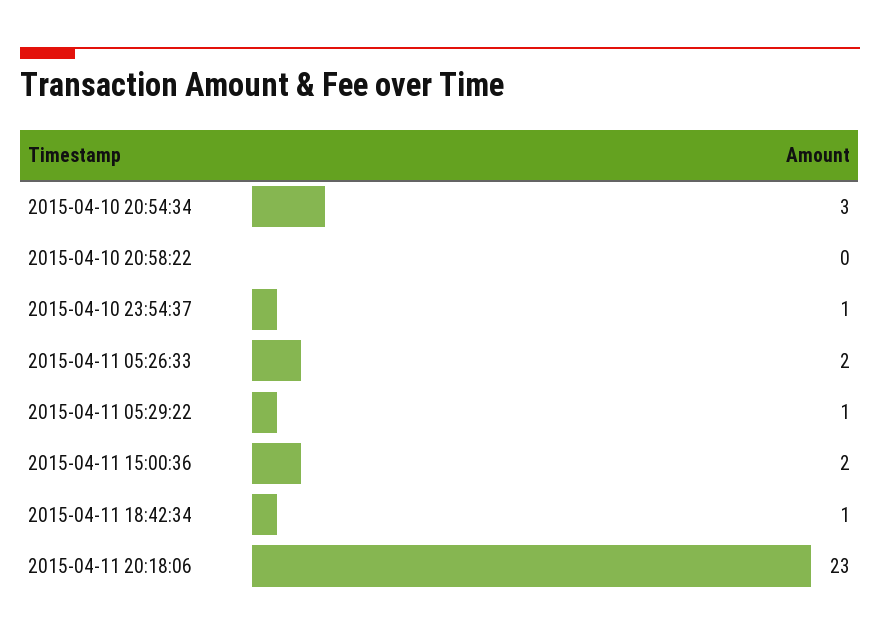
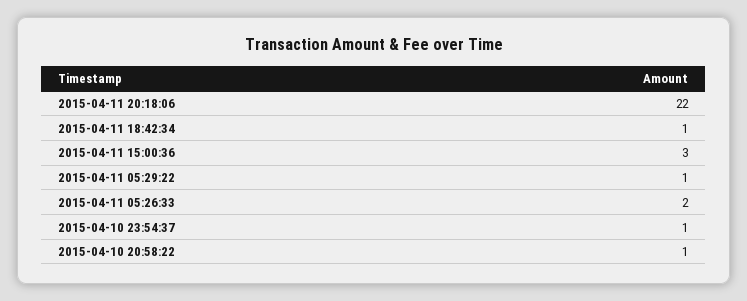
2015-04-10 20:54:34: 3 -> none
2015-04-10 20:58:22: 0 -> 1
2015-04-11 15:00:36: 2 -> 3
2015-04-11 20:18:06: 23 -> 22

